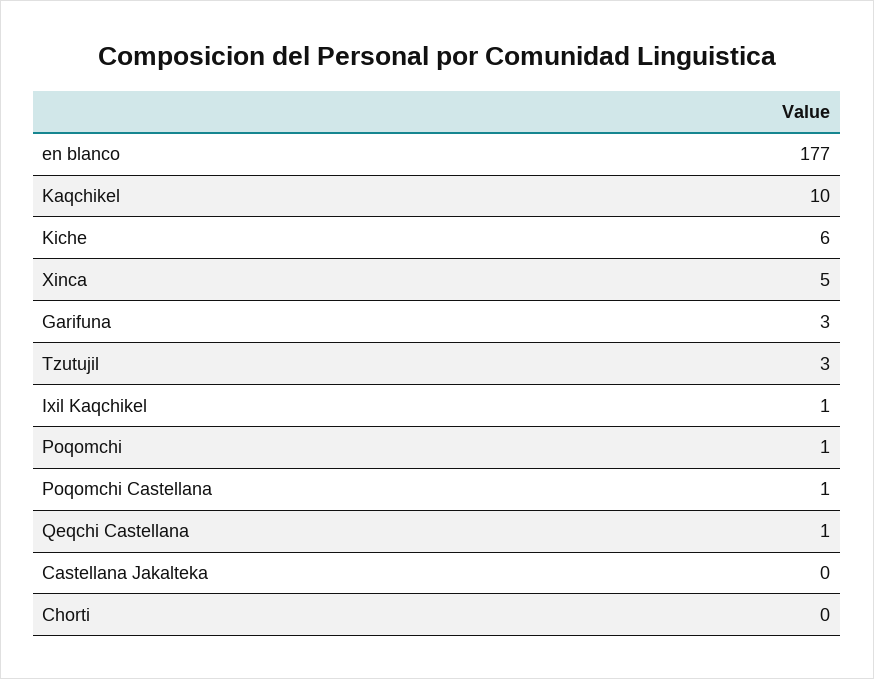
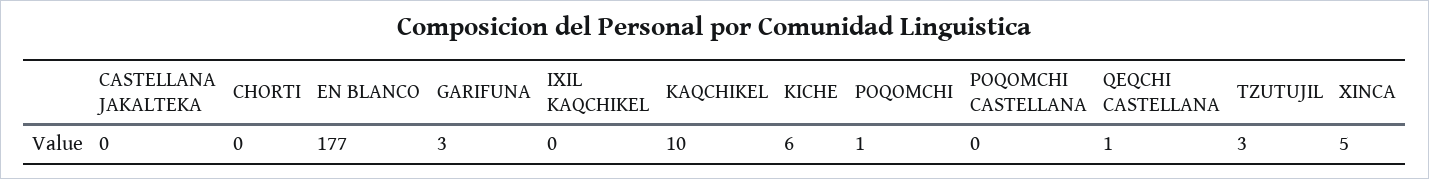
Ixil Kaqchikel: 1 -> 0
Poqomchi Castellana: 1 -> 0

